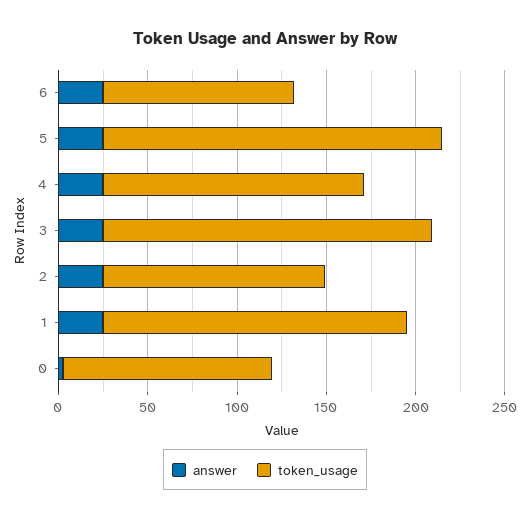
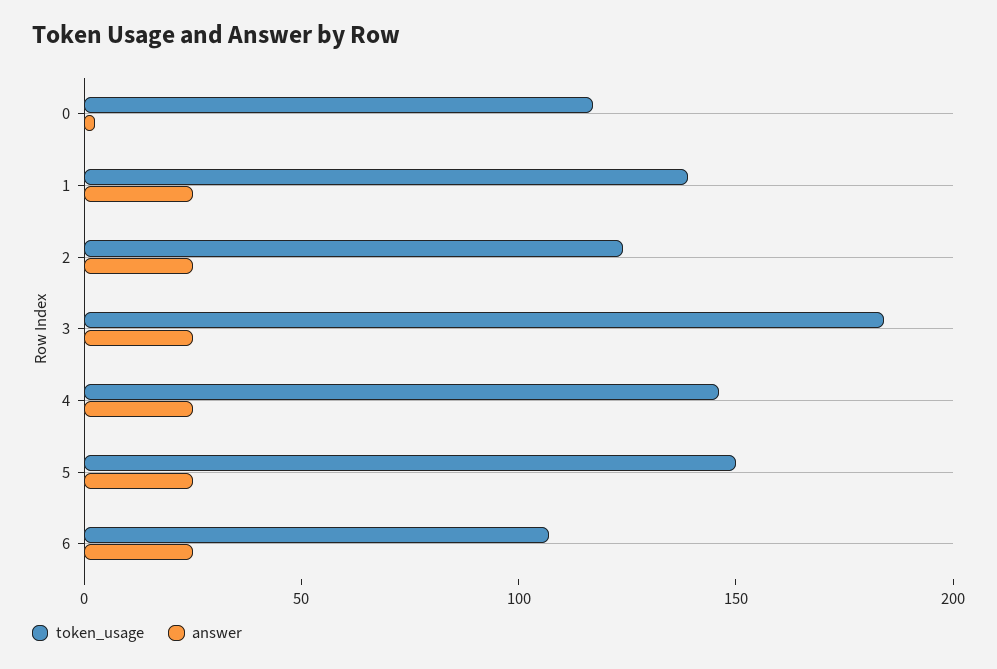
token_usage, 5: 190 -> 150
token_usage, 1: 170 -> 140

